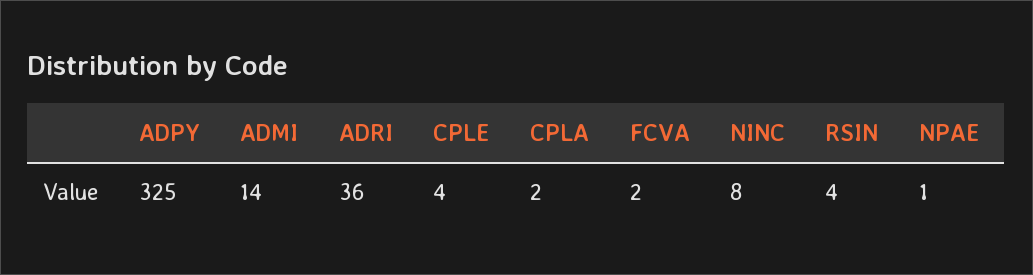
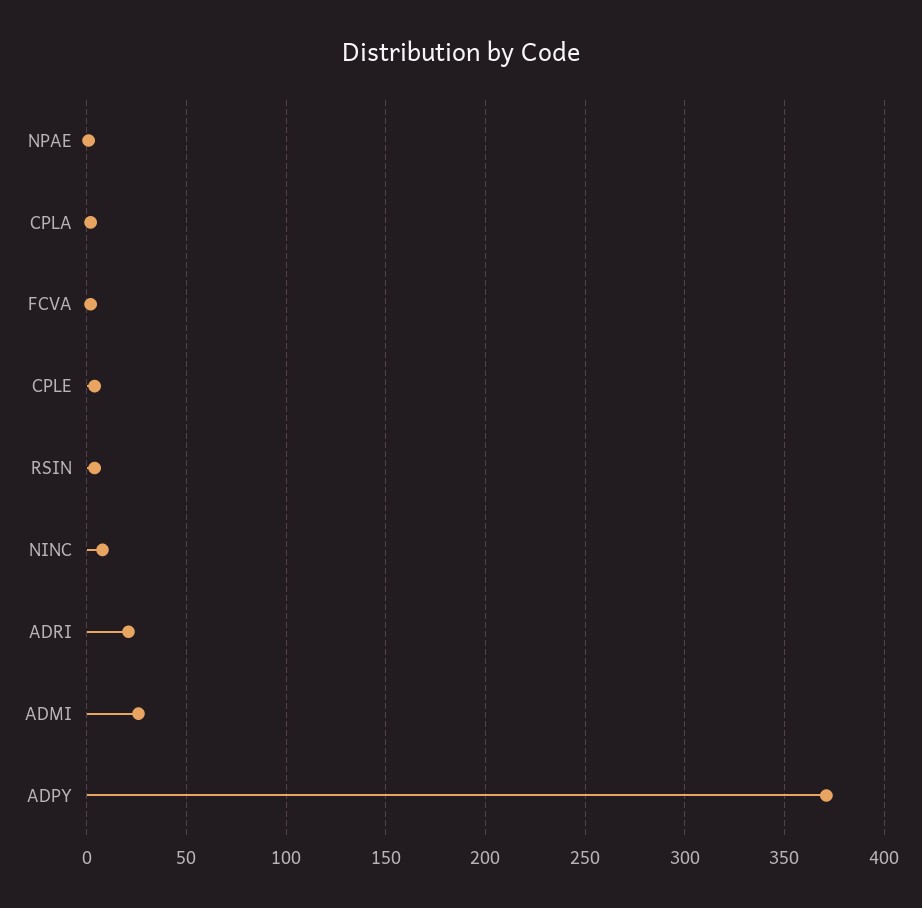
ADPY: 325 -> 370
ADMI: 14 -> 25
ADRI: 36 -> 20

